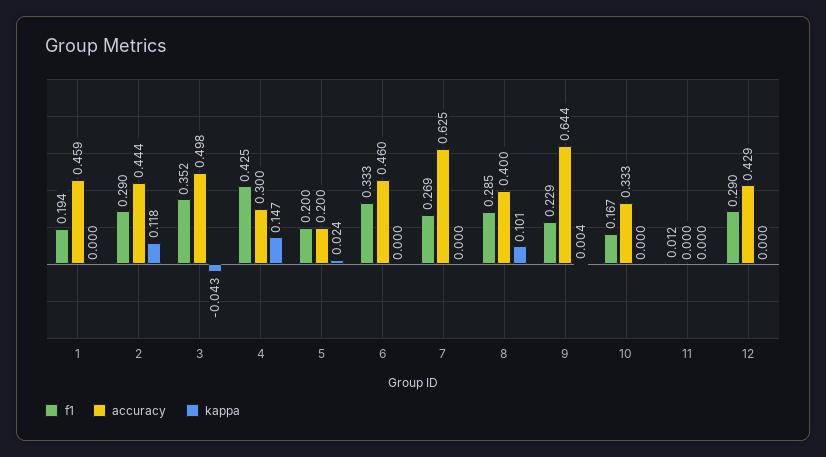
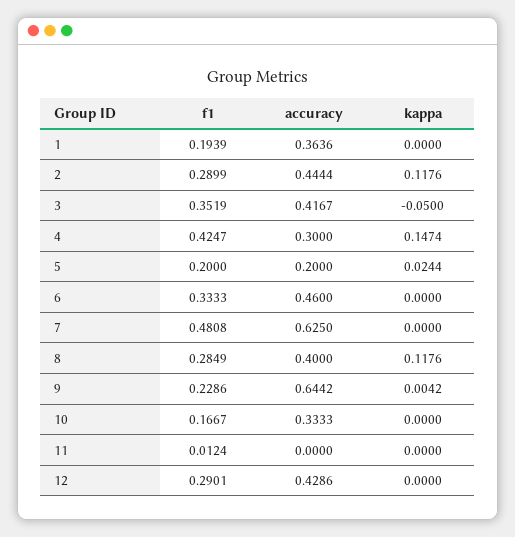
accuracy, 1: 0.459 -> 0.3636
accuracy, 3: 0.498 -> 0.4167
kappa, 3: -0.043 -> -0.05
f1, 7: 0.269 -> 0.4808
kappa, 8: 0.101 -> 0.1176

